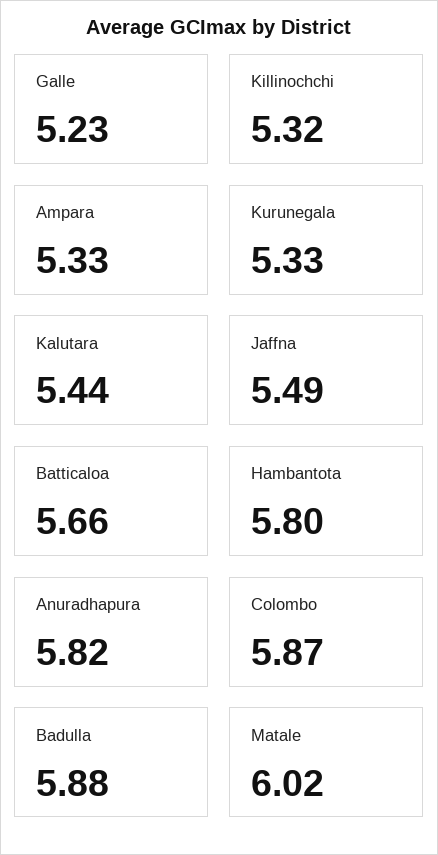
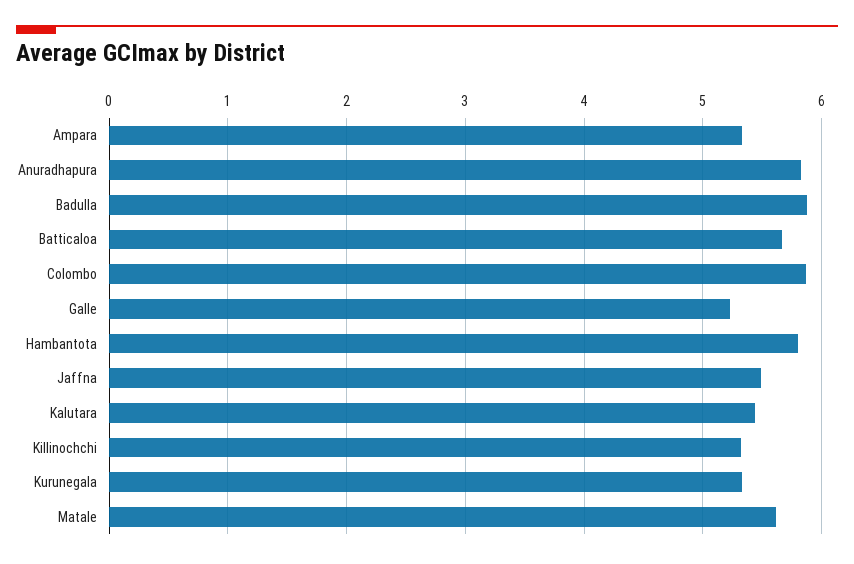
Matale: 6.02 -> 5.6

